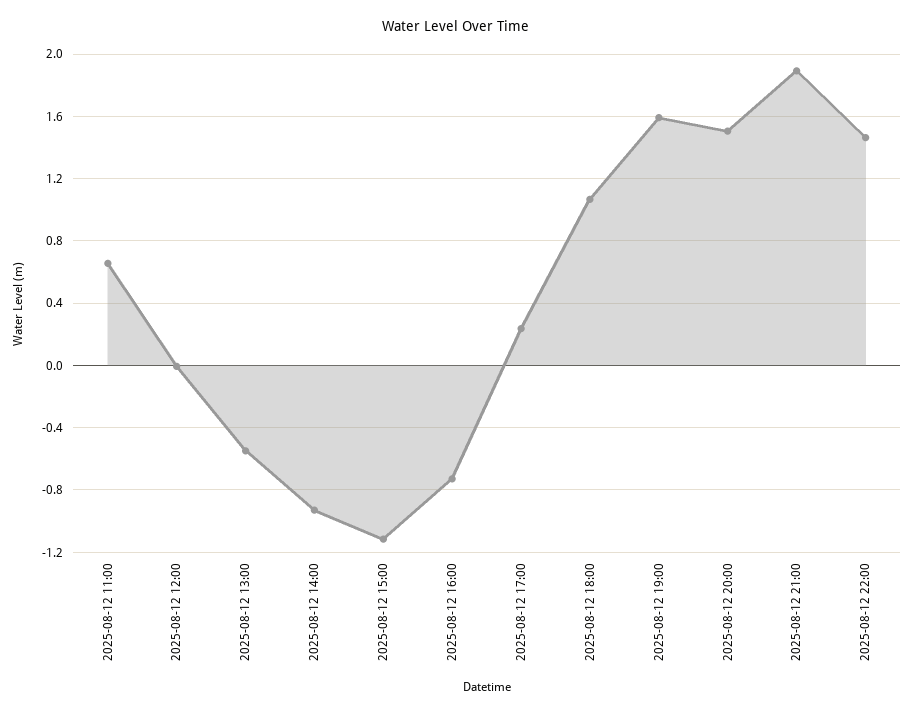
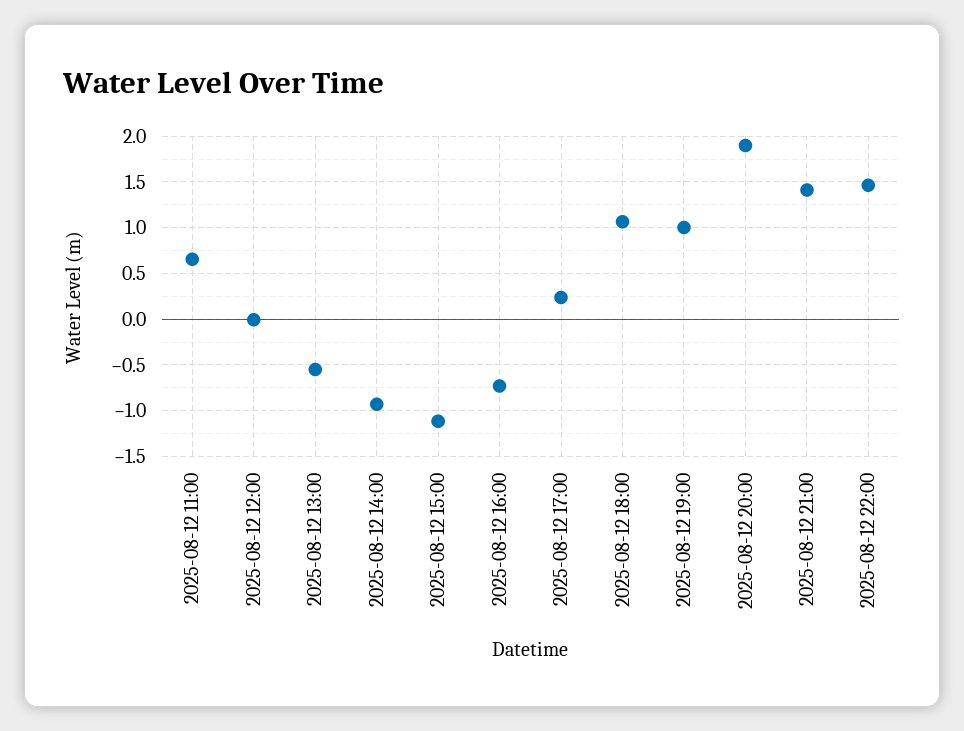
2025-08-12 19:00: 1.6 -> 1
2025-08-12 20:00: 1.5 -> 1.9
2025-08-12 21:00: 1.9 -> 1.4

